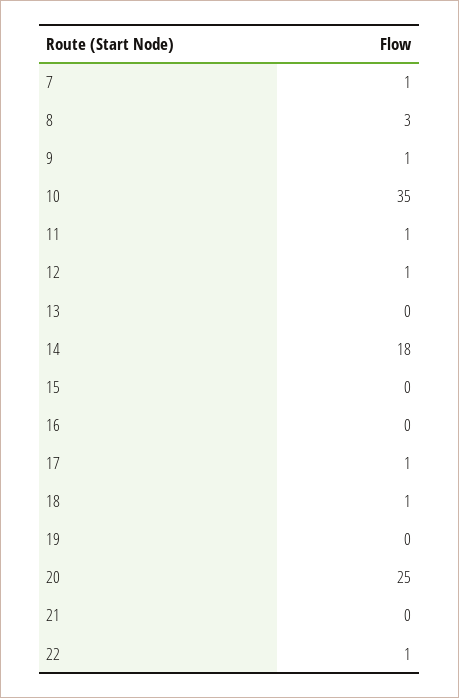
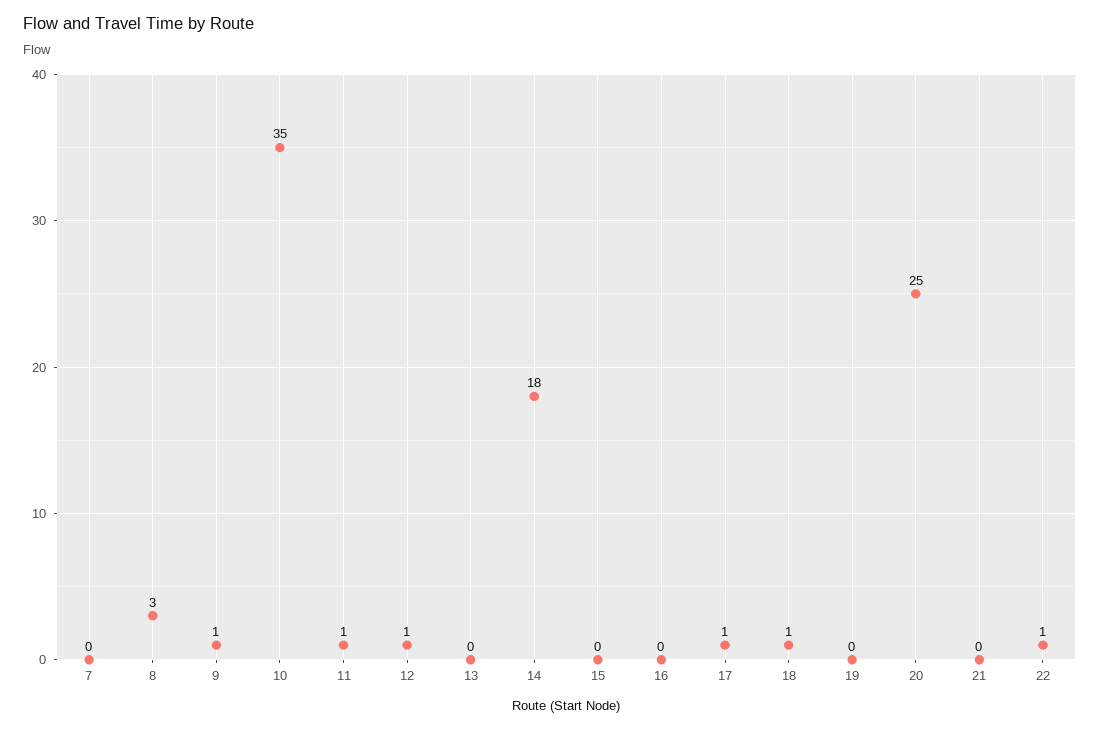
7: 1 -> 0

